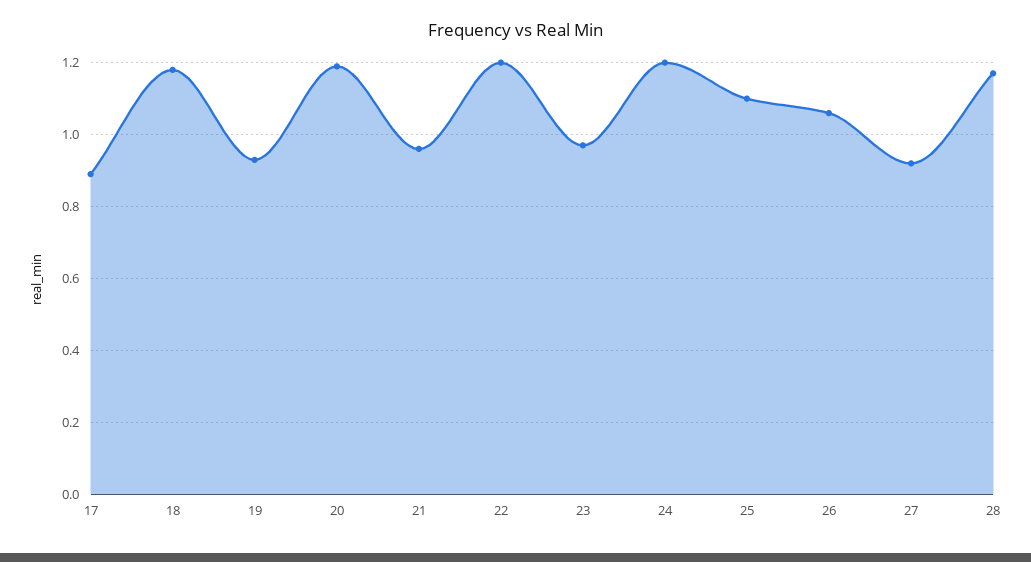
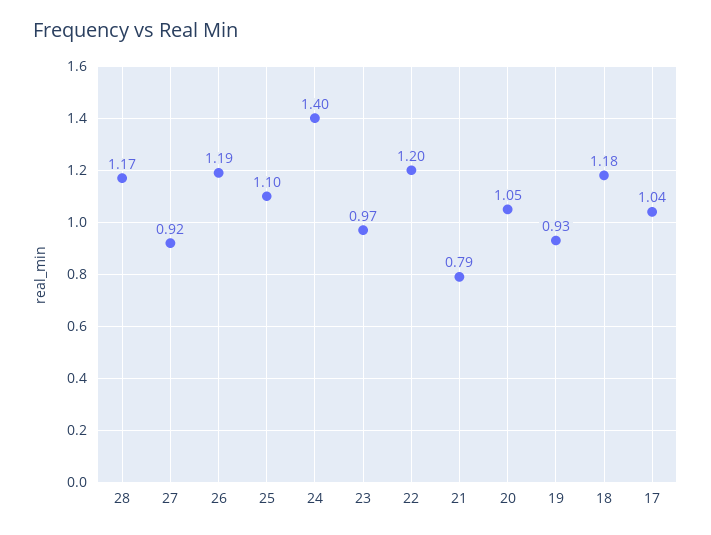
17: 0.9 -> 1.04
20: 1.2 -> 1.05
21: 0.95 -> 0.79
24: 1.2 -> 1.4
26: 1.05 -> 1.19

